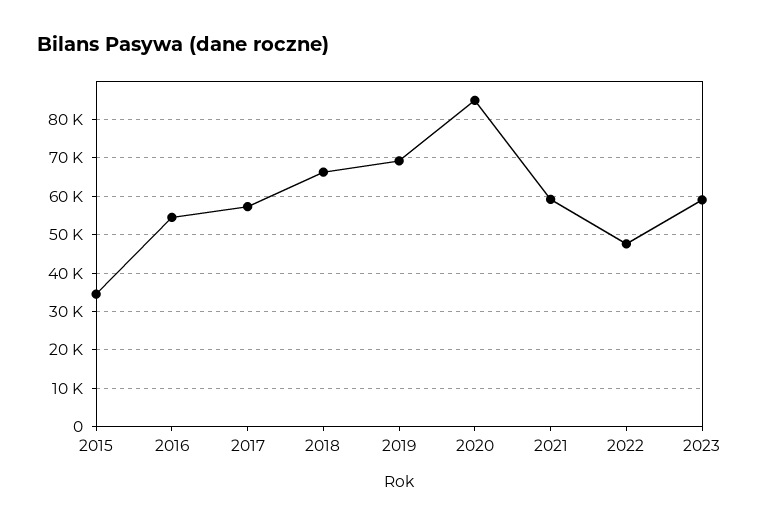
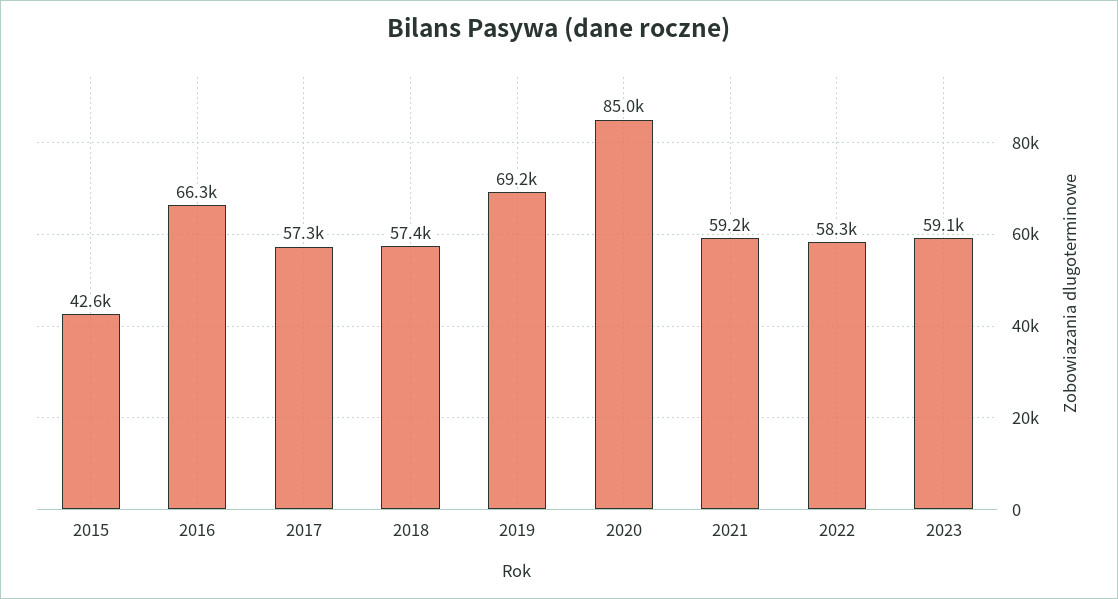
2015: 34000 -> 42600
2016: 54000 -> 66300
2018: 66000 -> 57400
2022: 48000 -> 58300

